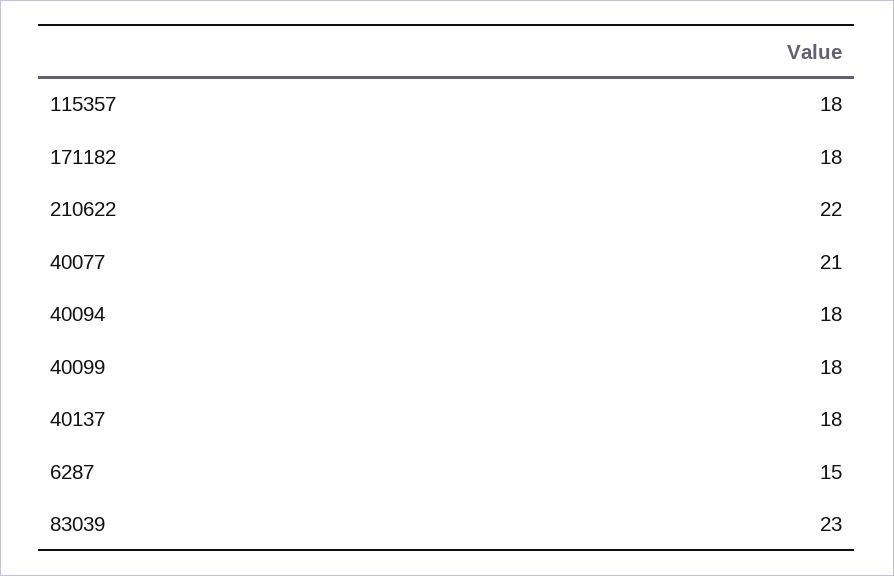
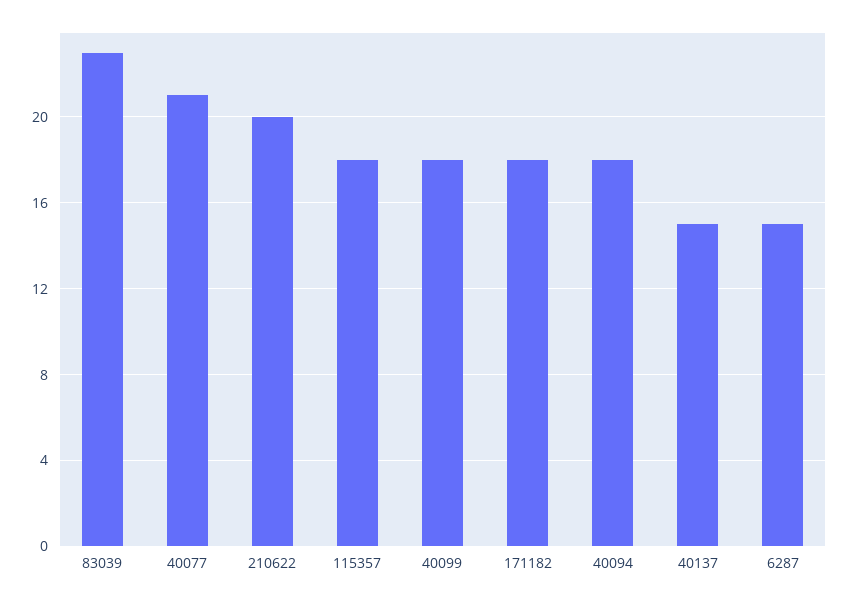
210622: 22 -> 20
40137: 18 -> 15

